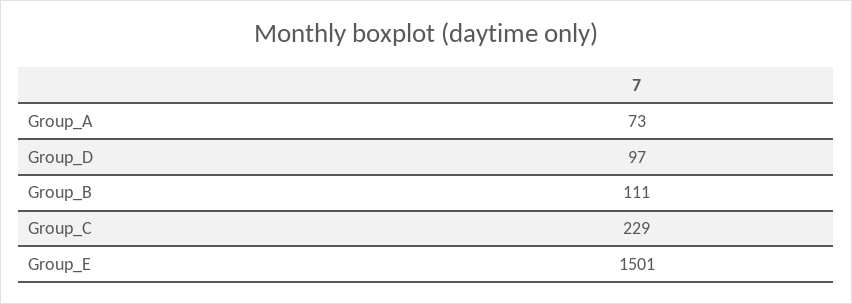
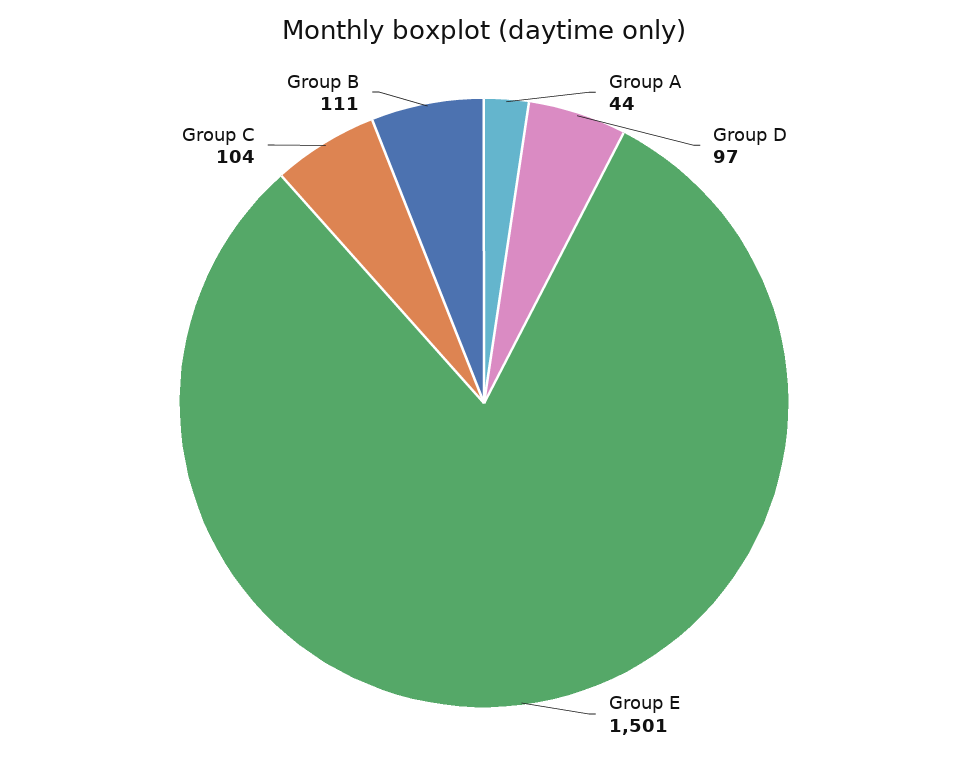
Group_A: 73 -> 44
Group_C: 229 -> 104

